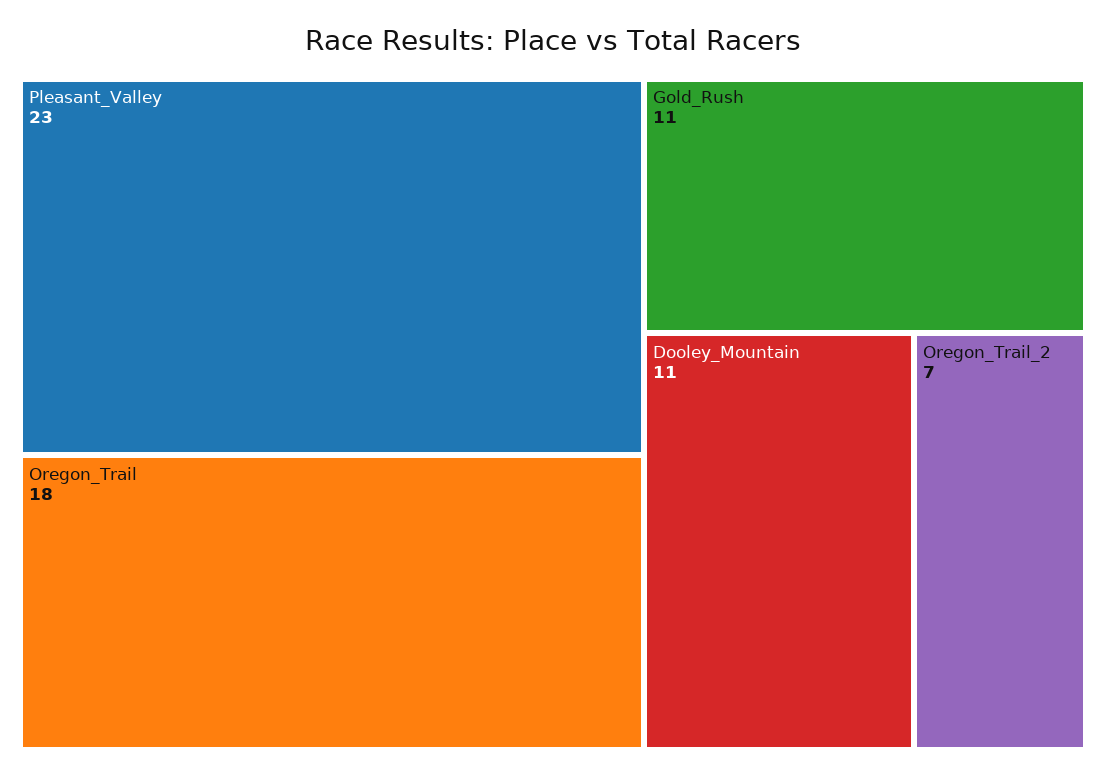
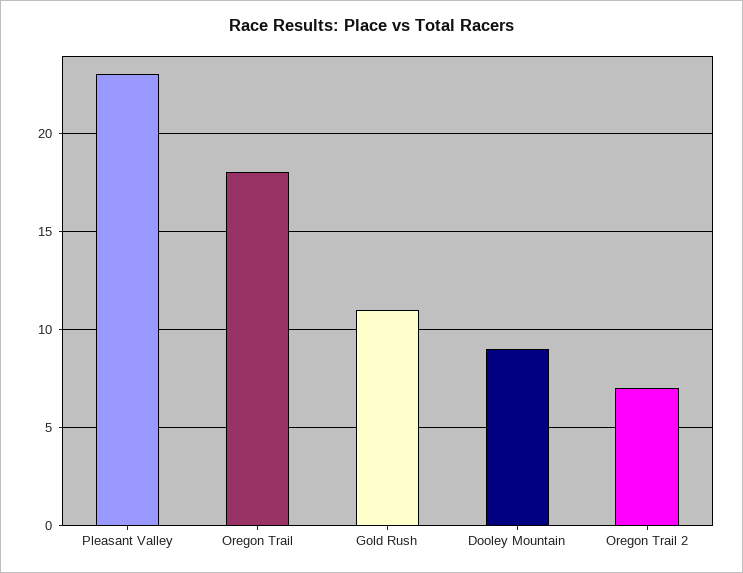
Dooley_Mountain: 11 -> 9

